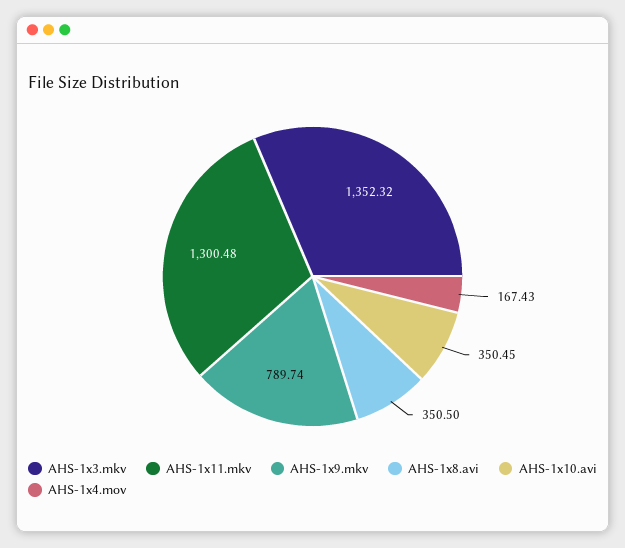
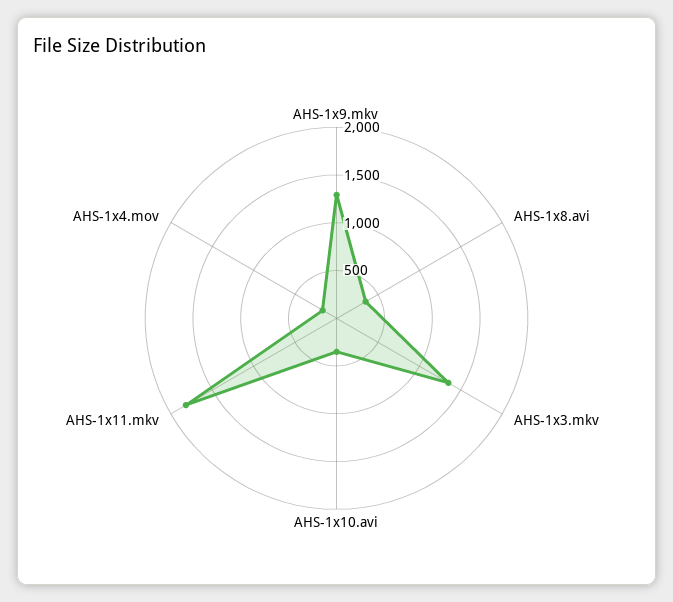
AHS-1x11.mkv: 1300.48 -> 1800
AHS-1x9.mkv: 789.74 -> 1300

